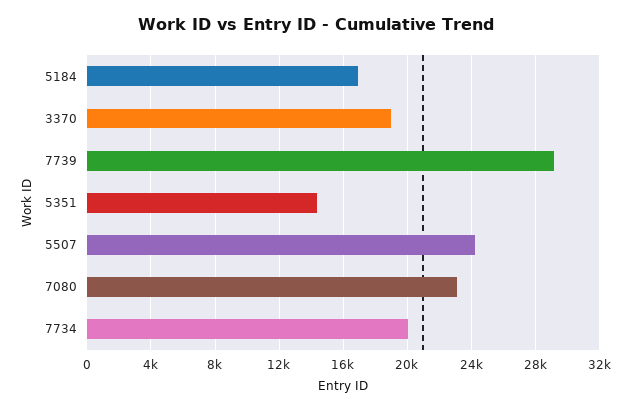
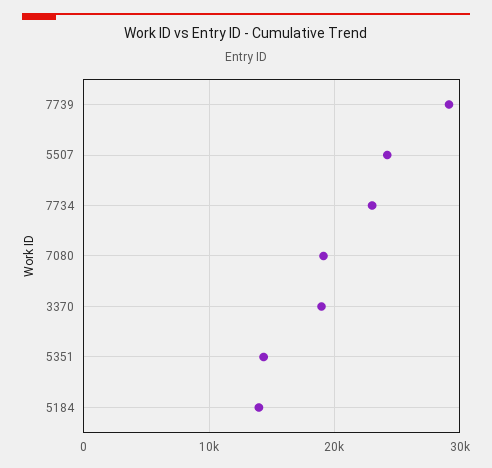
5184: 17000 -> 14000
7080: 23000 -> 19000
7734: 20000 -> 23000

